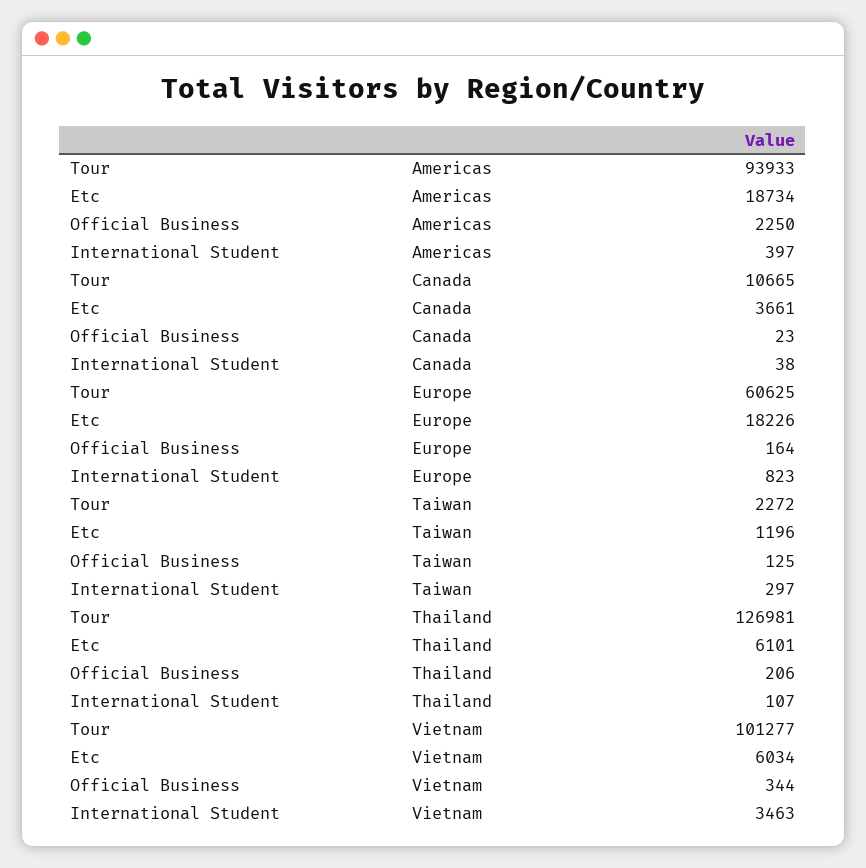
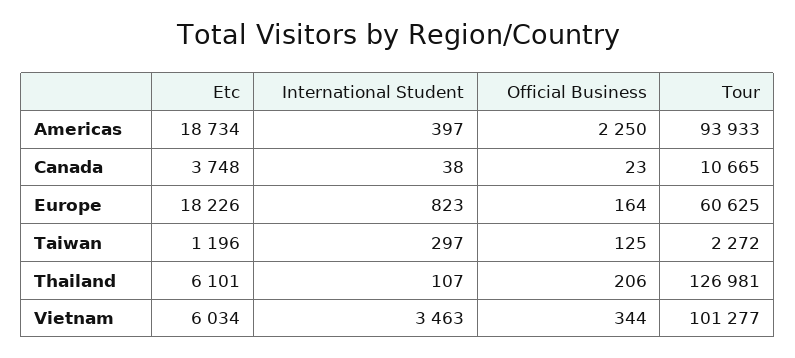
Etc, Canada: 3661 -> 3748

